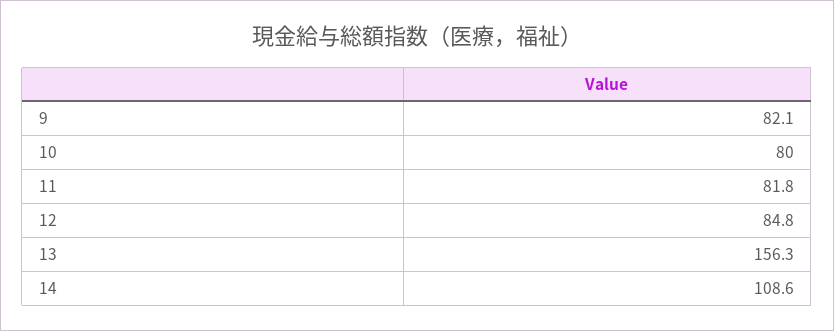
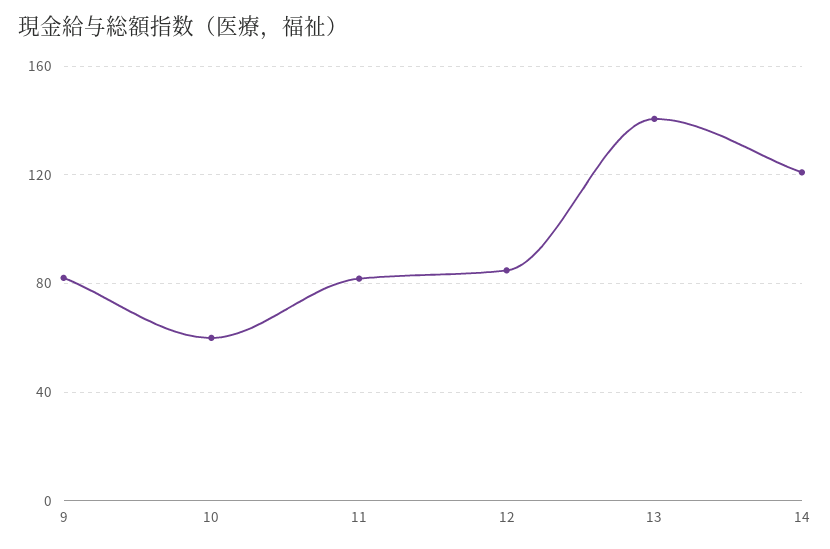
10: 80 -> 60
13: 156.3 -> 140
14: 108.6 -> 120

